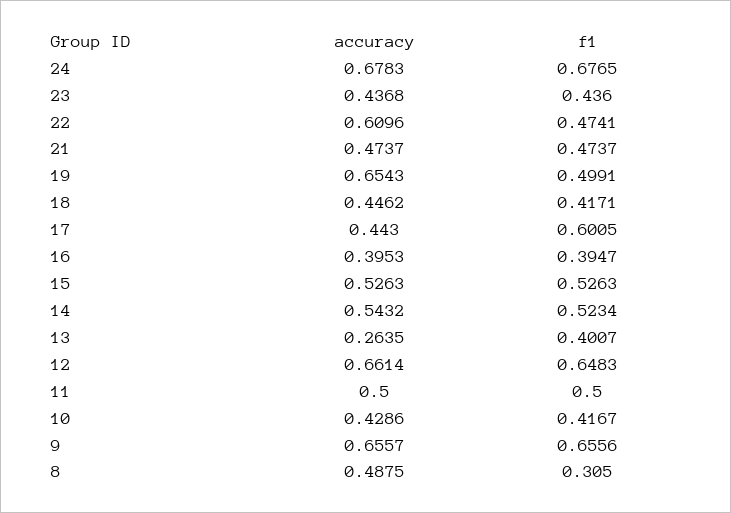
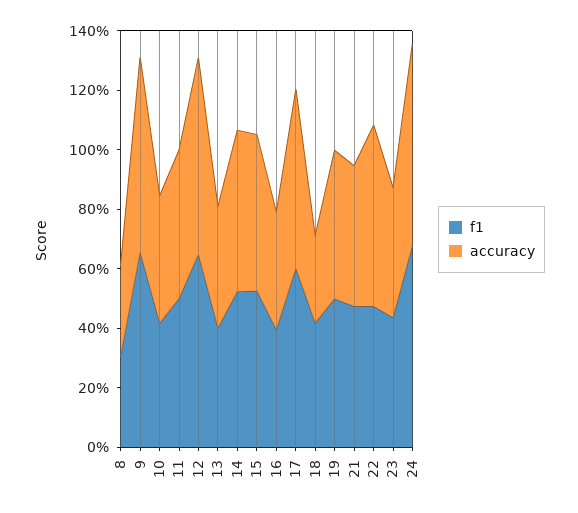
accuracy, 19: 0.6543 -> 0.5
accuracy, 18: 0.4462 -> 0.3
accuracy, 17: 0.443 -> 0.6
accuracy, 13: 0.2635 -> 0.4
accuracy, 8: 0.4875 -> 0.3

